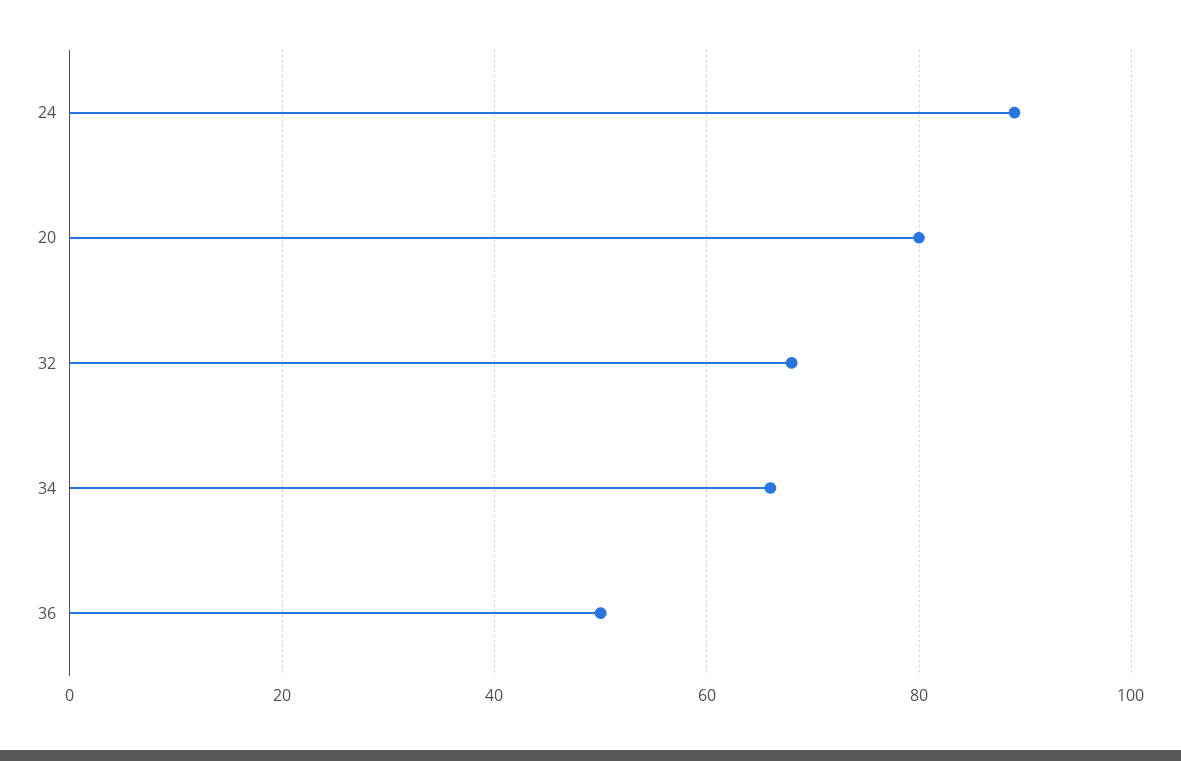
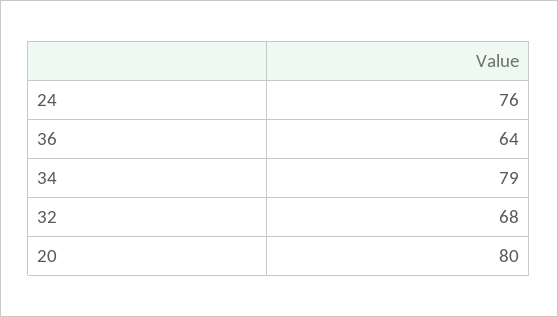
24: 90 -> 76
34: 65 -> 79
36: 50 -> 64

